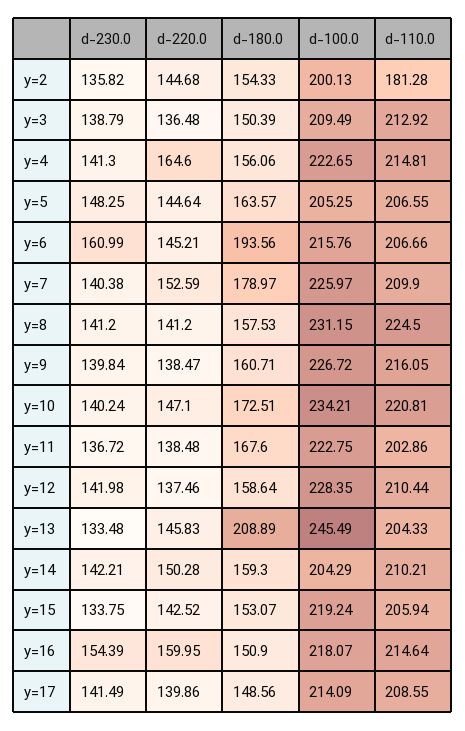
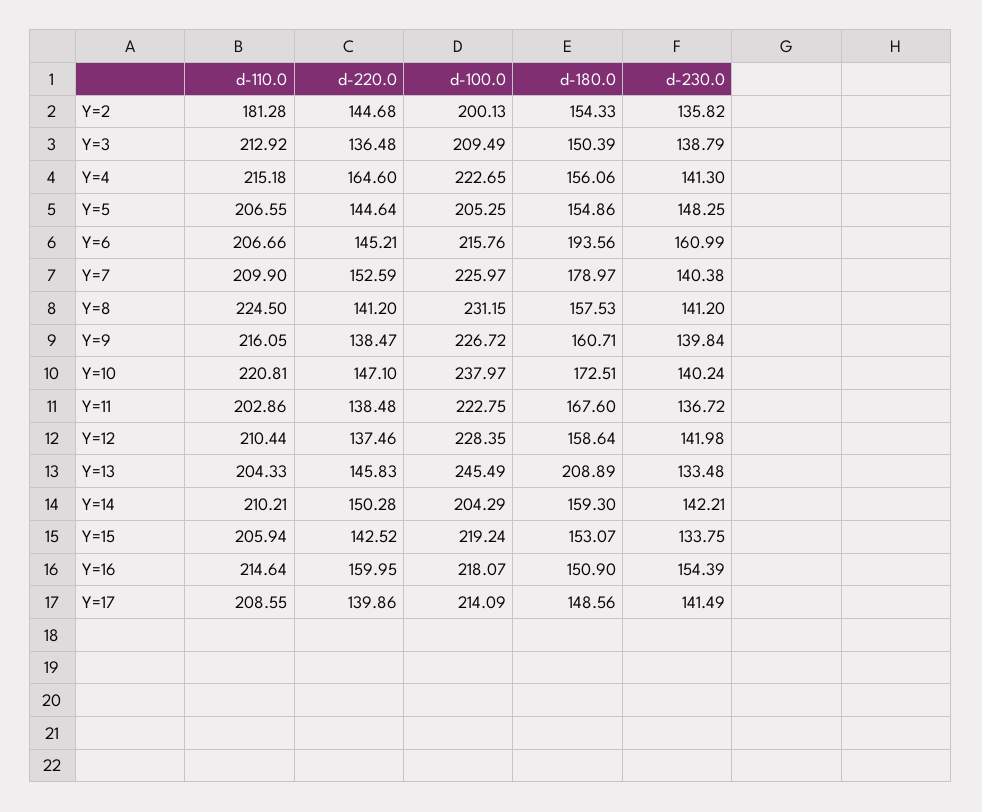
d-110.0, y=4: 214.81 -> 215.18
d-180.0, y=5: 163.57 -> 154.86
d-100.0, y=10: 234.21 -> 237.97

